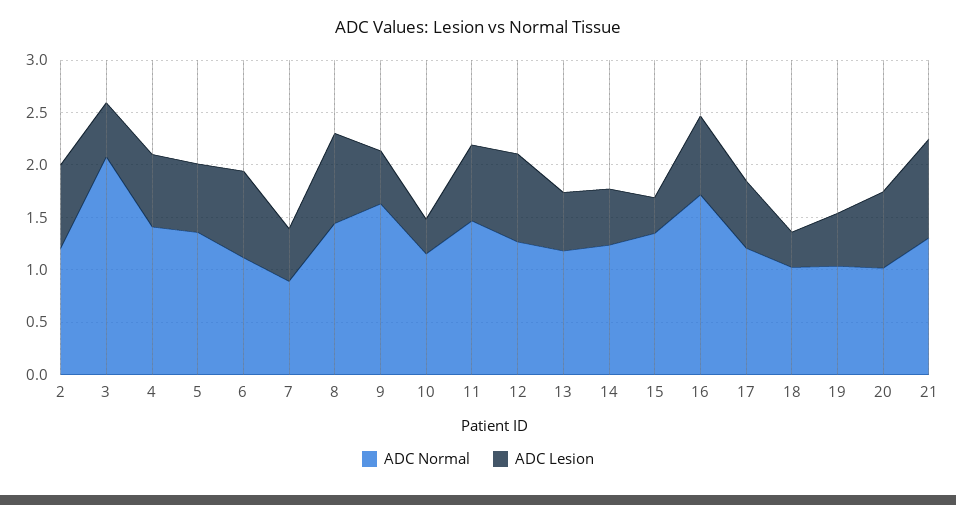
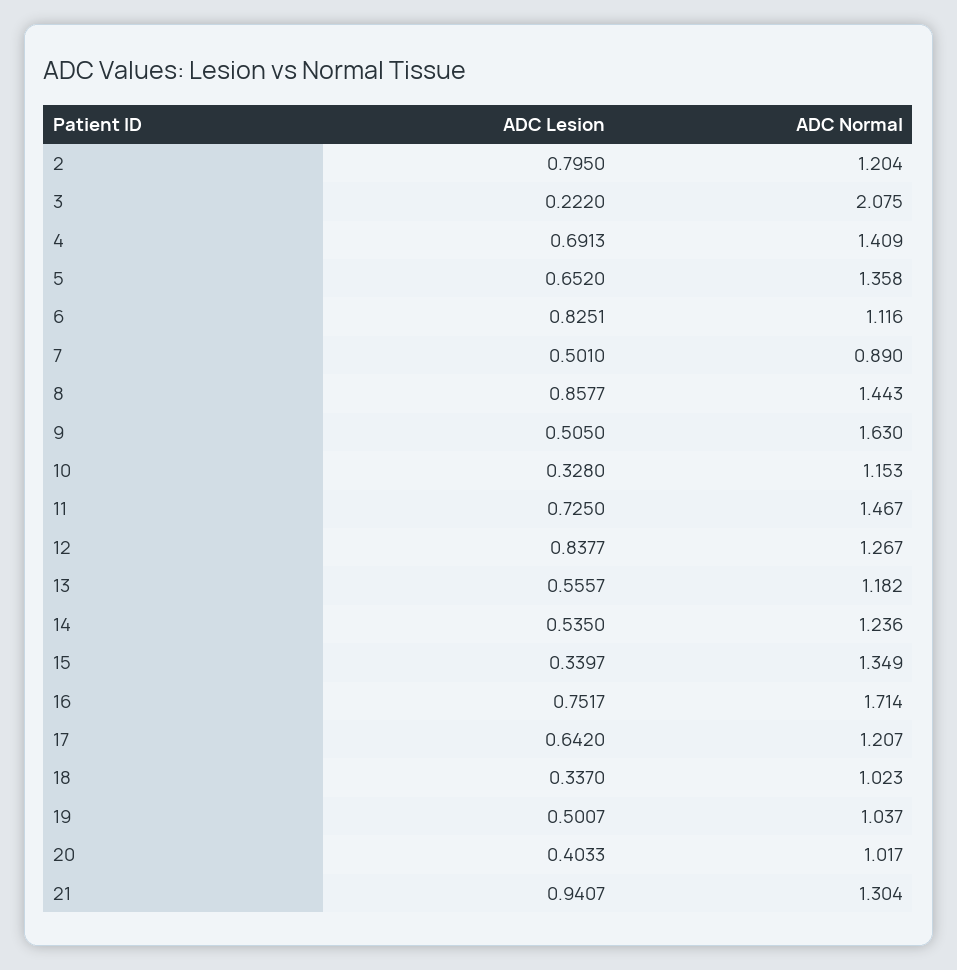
ADC Lesion, 3: 0.5 -> 0.222
ADC Lesion, 20: 0.7 -> 0.4033

